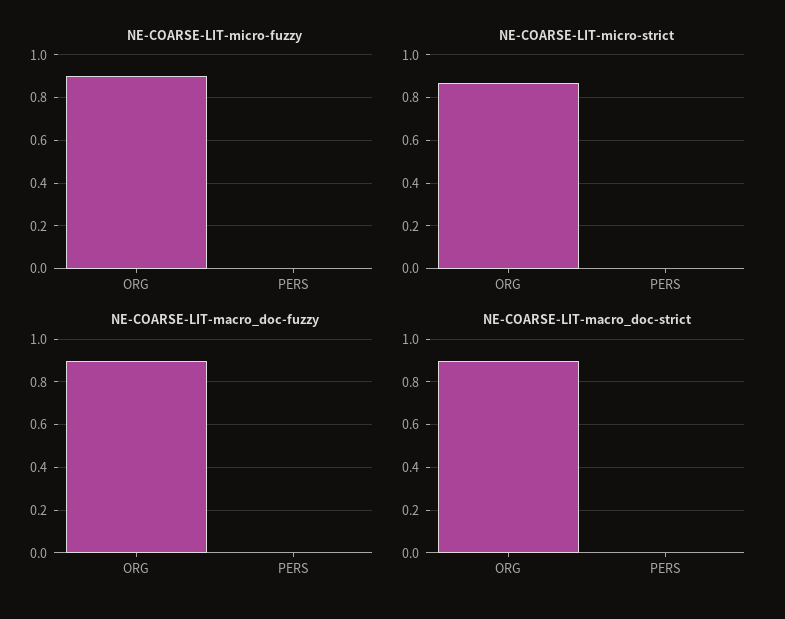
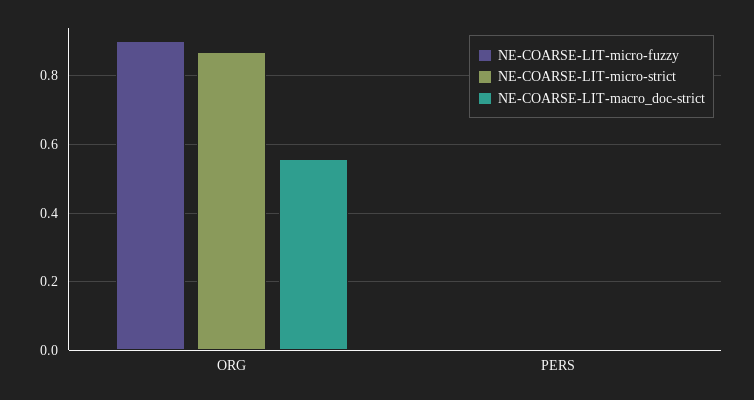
NE-COARSE-LIT-macro_doc-fuzzy, ORG: 0.9 -> none
NE-COARSE-LIT-macro_doc-fuzzy, PERS: 0 -> none
NE-COARSE-LIT-macro_doc-strict, ORG: 0.9 -> 0.56

